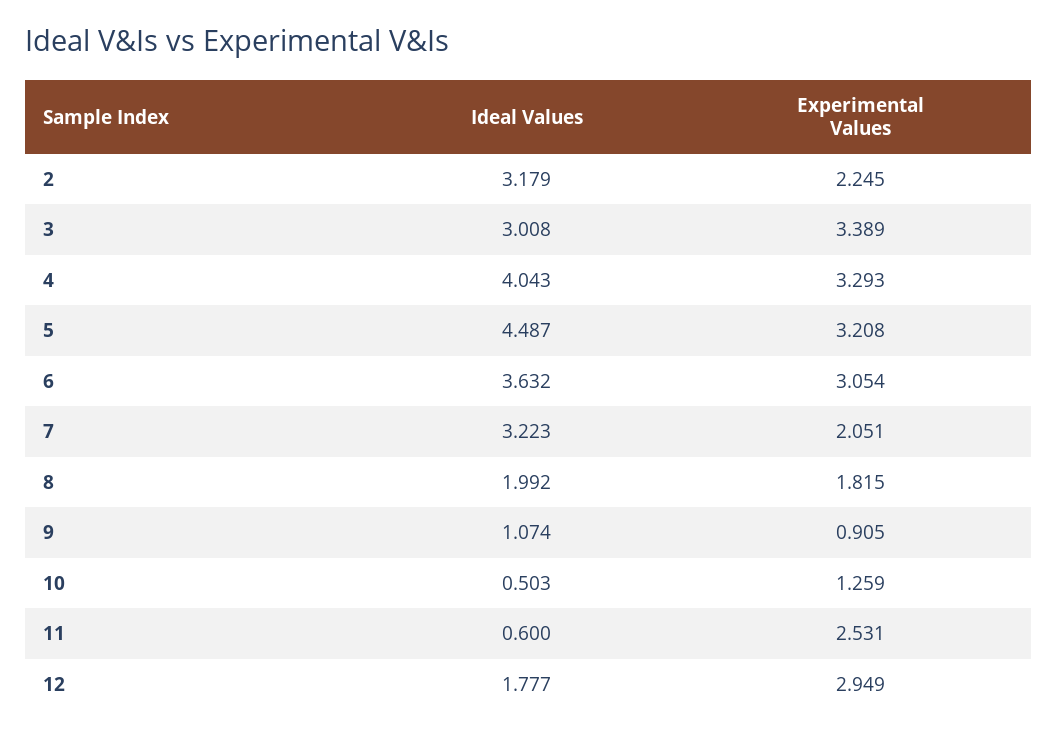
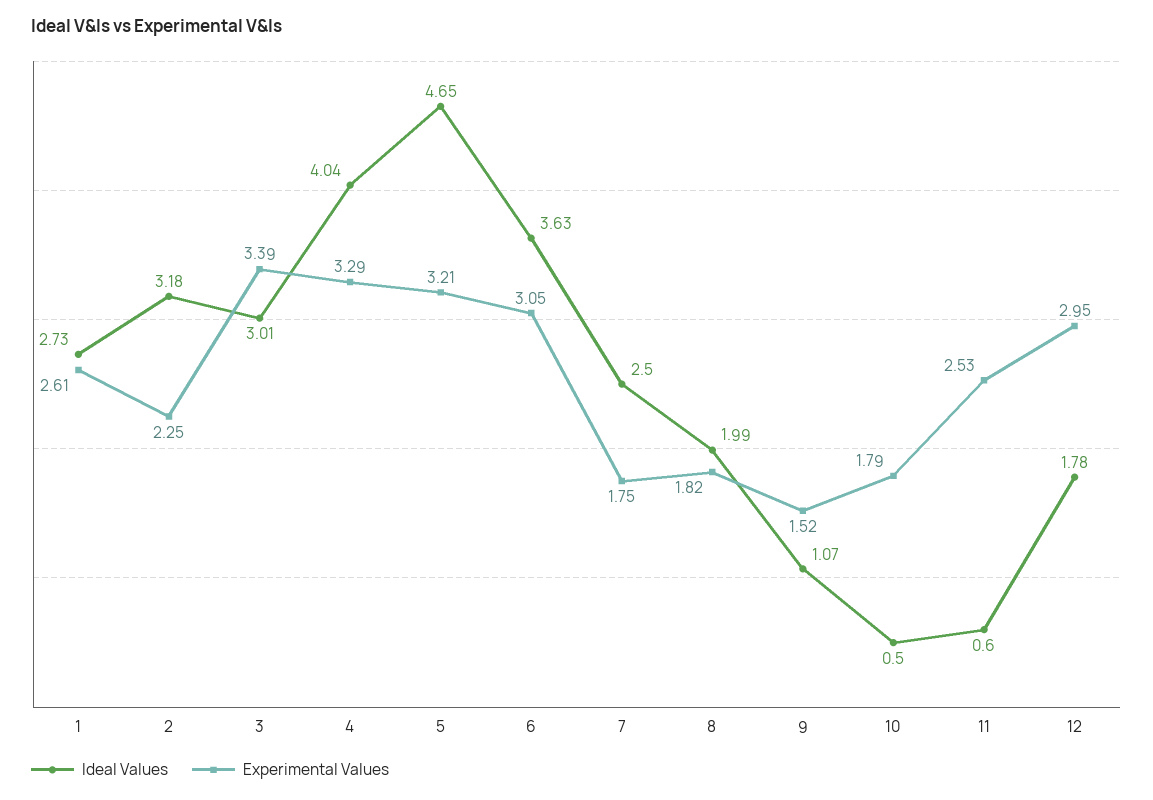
Ideal Values, 5: 4.487 -> 4.65
Ideal Values, 7: 3.223 -> 2.5
Experimental Values, 7: 2.051 -> 1.75
Experimental Values, 9: 0.905 -> 1.52
Experimental Values, 10: 1.259 -> 1.79
Ideal Values, 1: none -> 2.73
Experimental Values, 1: none -> 2.61

